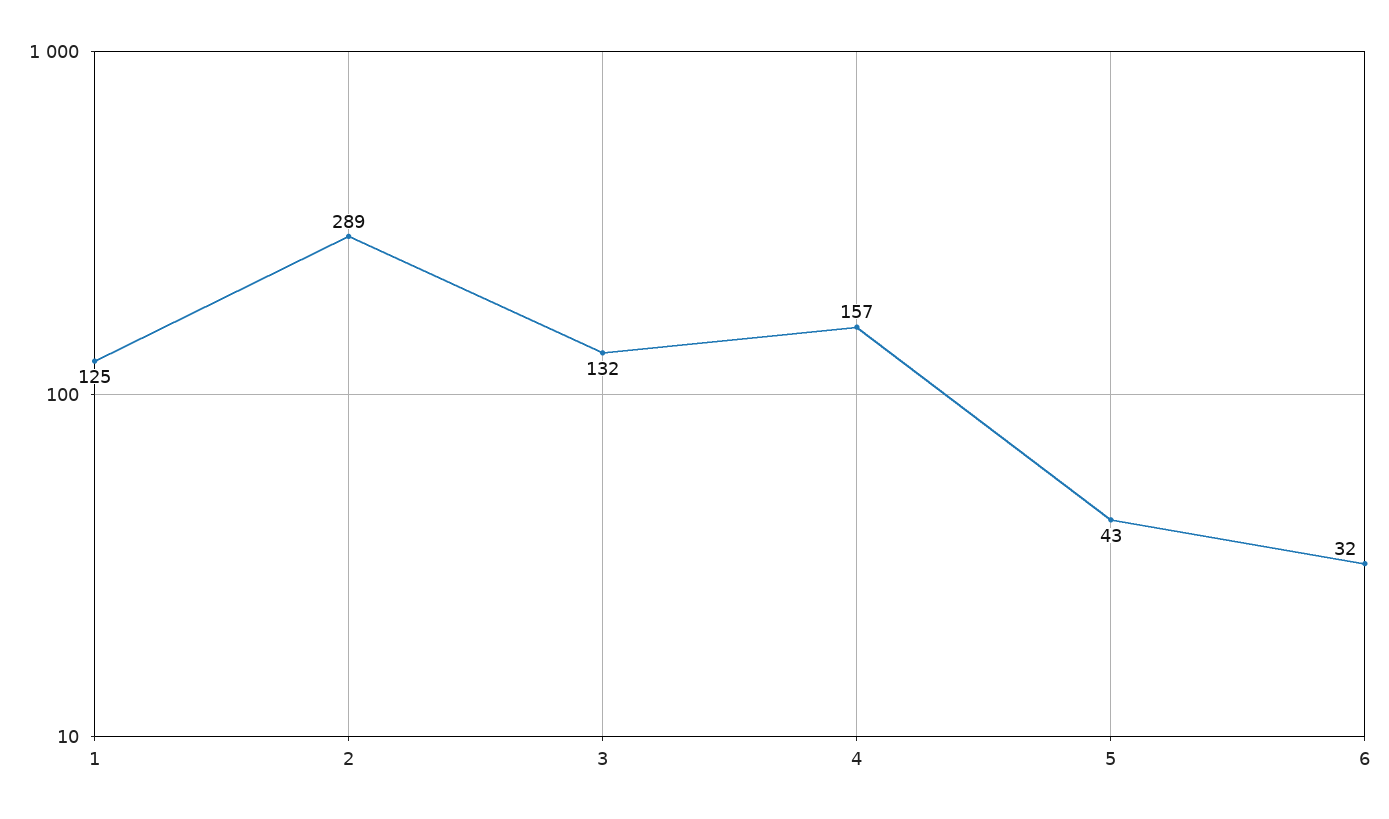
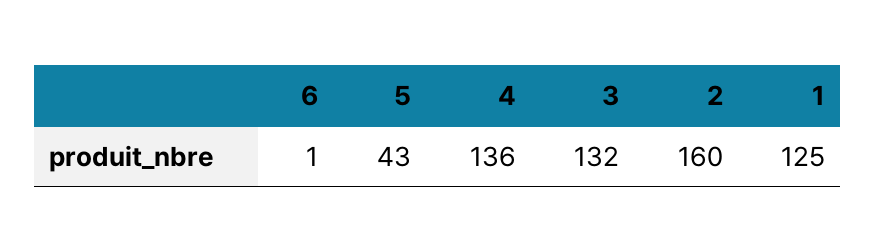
2: 289 -> 160
4: 157 -> 136
6: 32 -> 1

